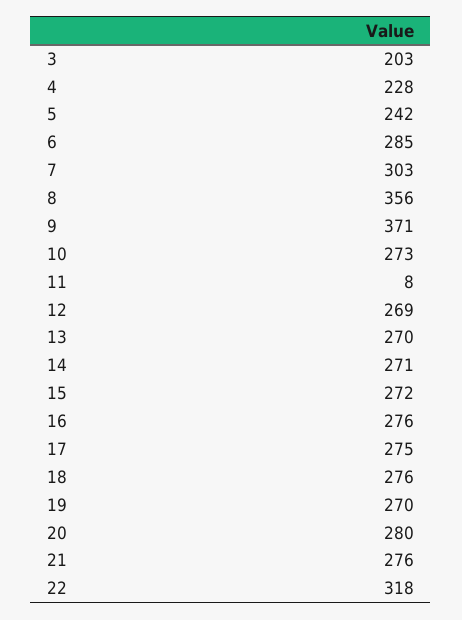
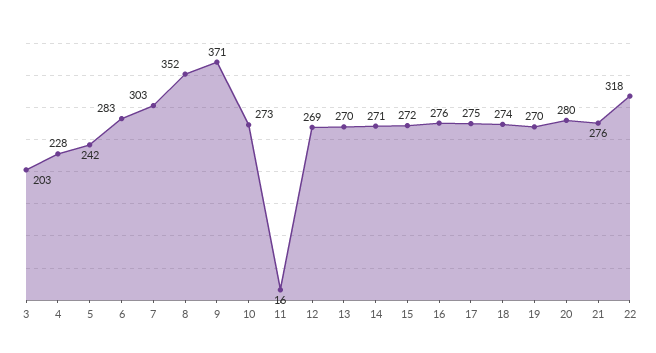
6: 285 -> 283
8: 356 -> 352
11: 8 -> 16
18: 276 -> 274

